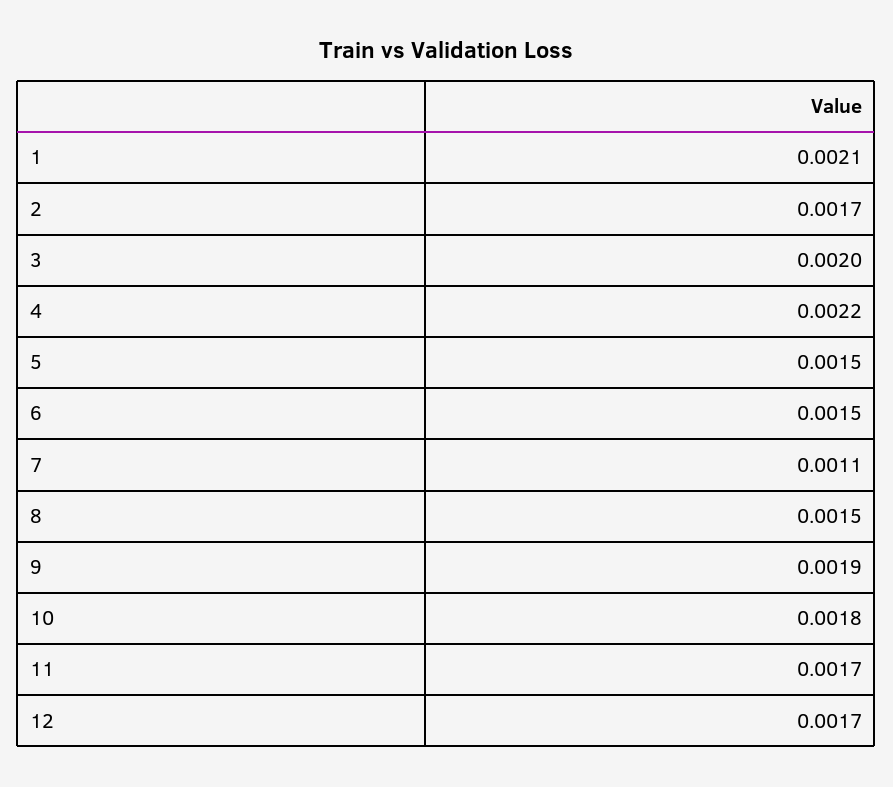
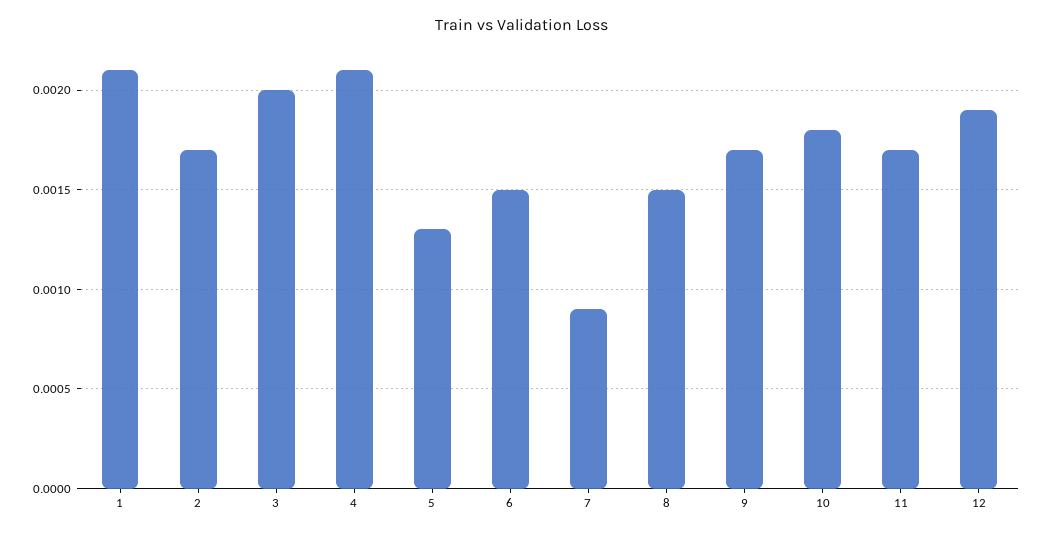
4: 0.0022 -> 0.0021
5: 0.0015 -> 0.0013
7: 0.0011 -> 0.0009
9: 0.0019 -> 0.0017
12: 0.0017 -> 0.0019

